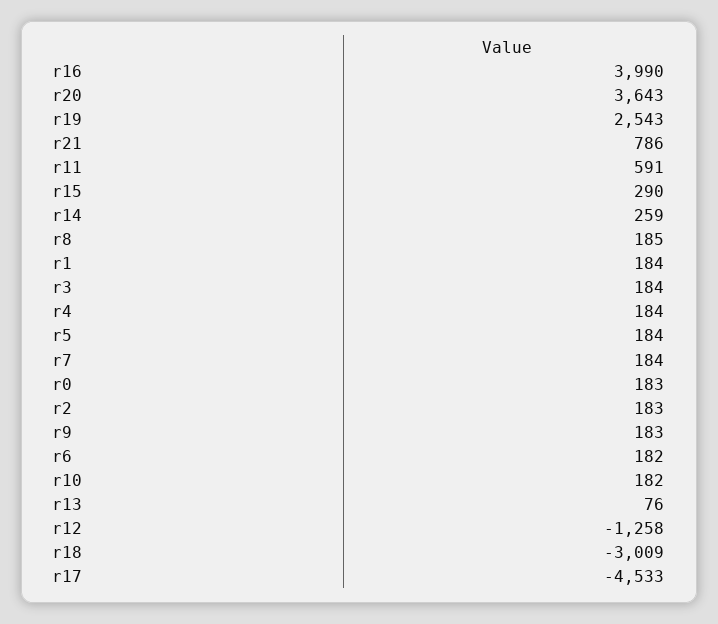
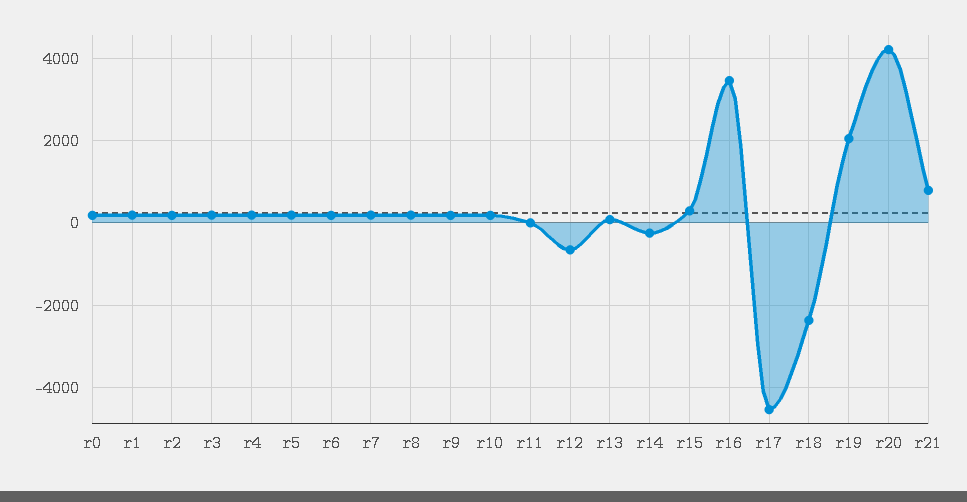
r16: 3990 -> 3400
r20: 3643 -> 4200
r19: 2543 -> 2000
r11: 591 -> 0
r14: 259 -> -200
r12: -1258 -> -600
r18: -3009 -> -2400

